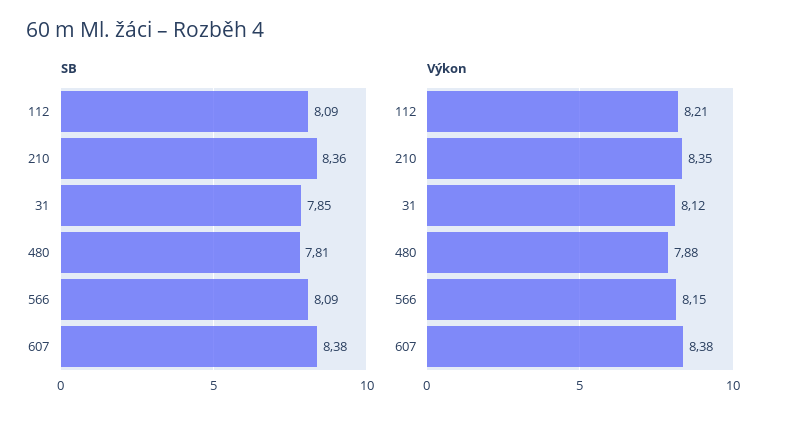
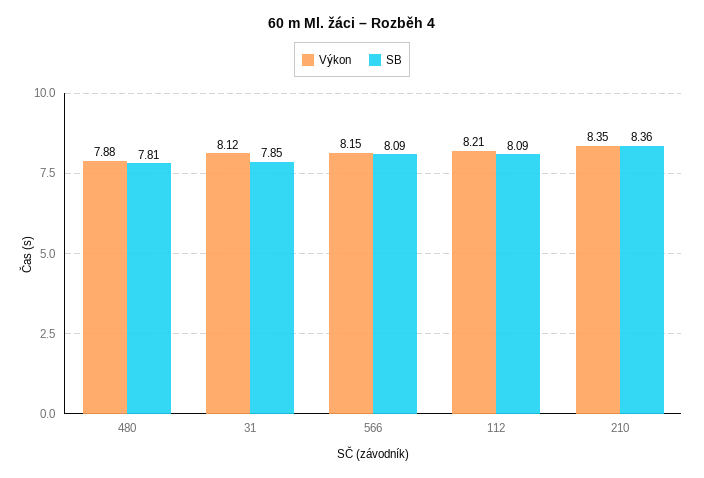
SB, 607: 8.38 -> none
Výkon, 607: 8.38 -> none

